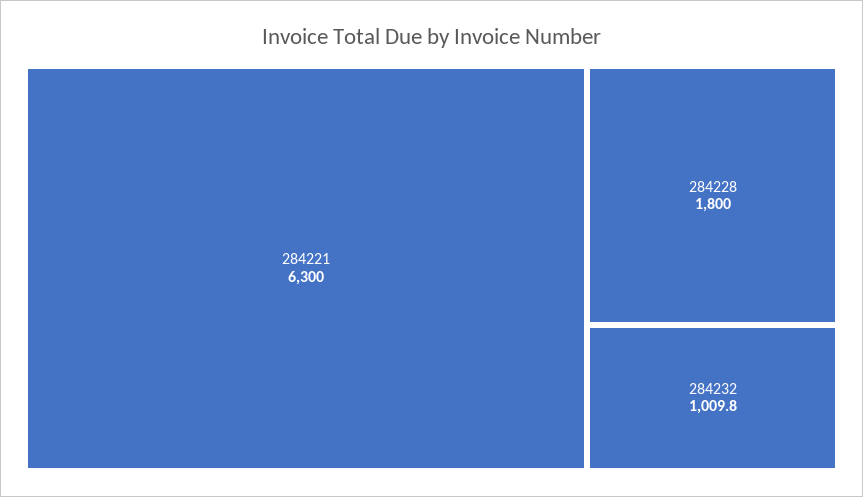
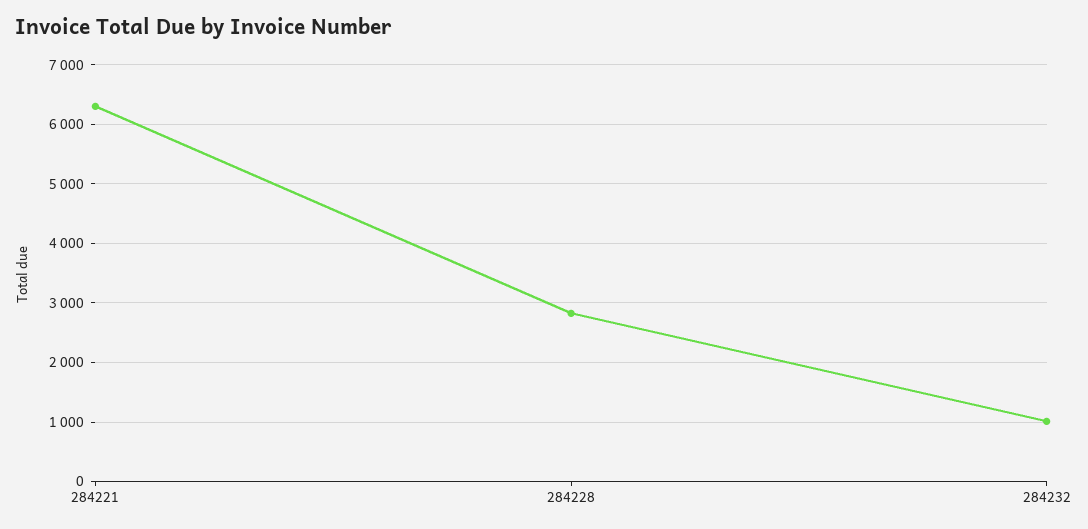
284228: 1800 -> 2800

